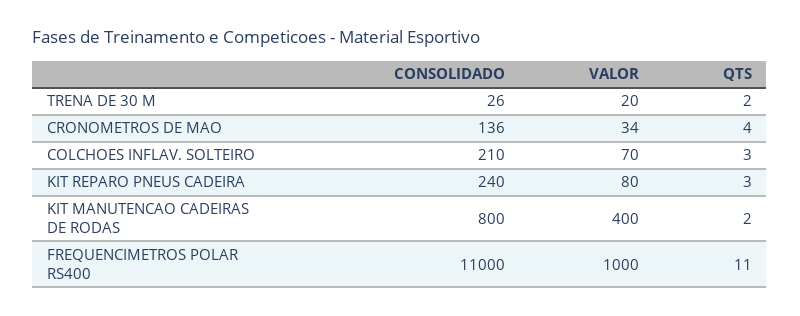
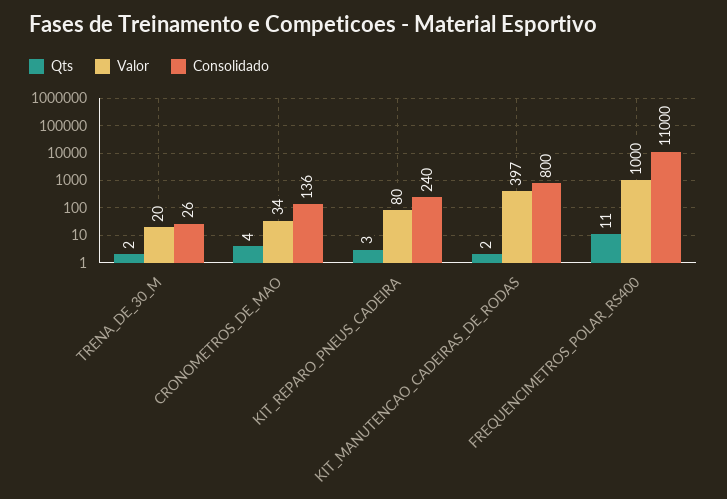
CONSOLIDADO, COLCHOES INFLAV. SOLTEIRO: 210 -> none
VALOR, COLCHOES INFLAV. SOLTEIRO: 70 -> none
QTS, COLCHOES INFLAV. SOLTEIRO: 3 -> none
VALOR, KIT MANUTENCAO CADEIRAS DE RODAS: 400 -> 397

